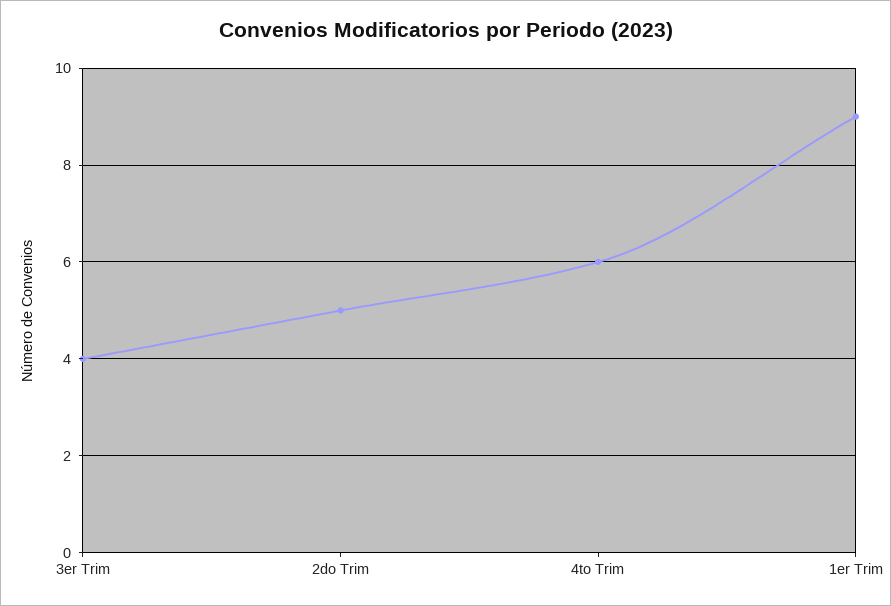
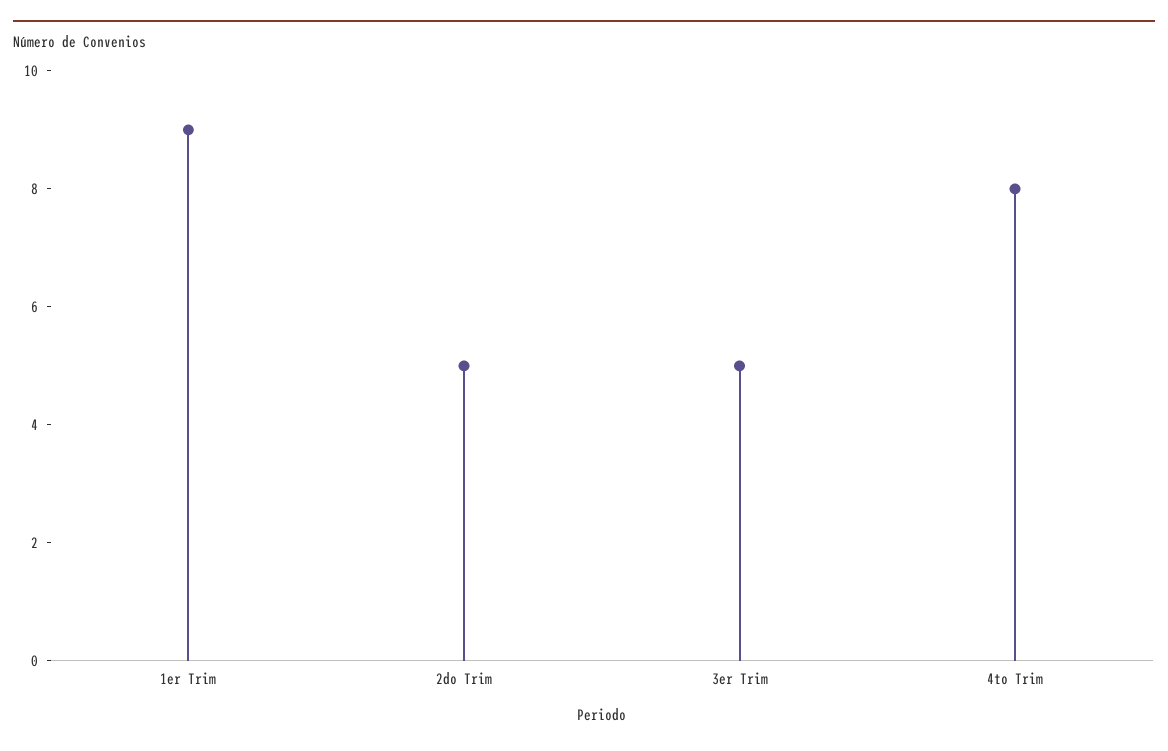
3er Trim: 4 -> 5
4to Trim: 6 -> 8

